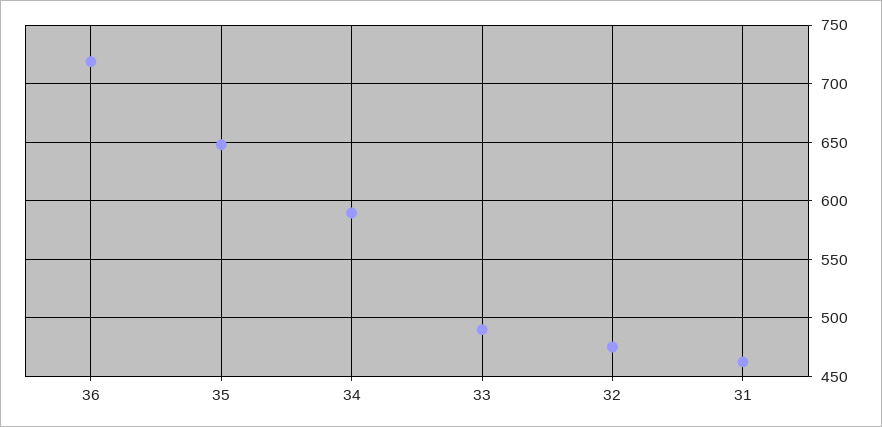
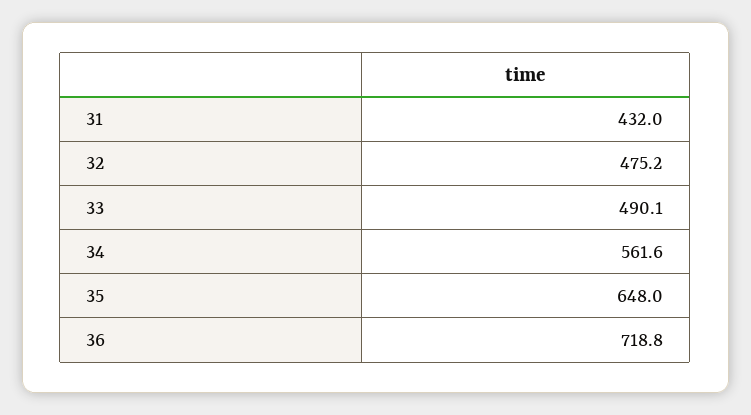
34: 590 -> 561.6
31: 460 -> 432

